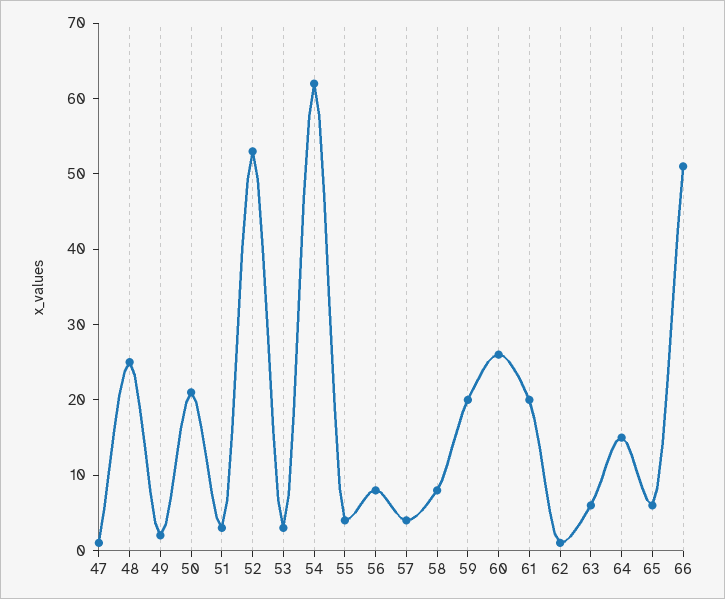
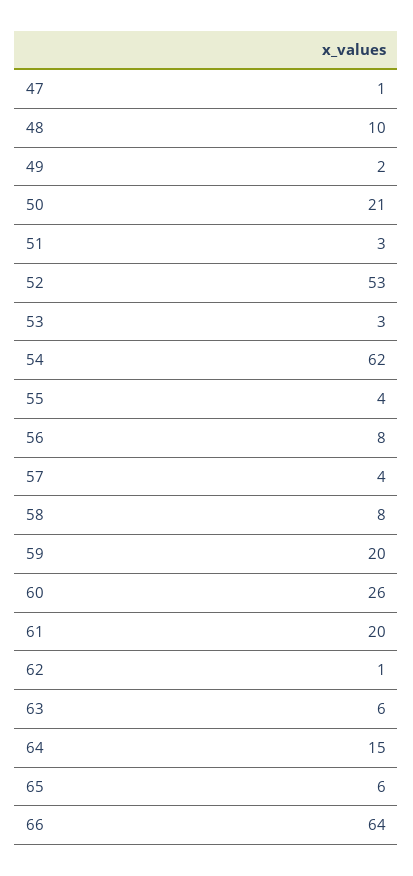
48: 25 -> 10
66: 50 -> 64

